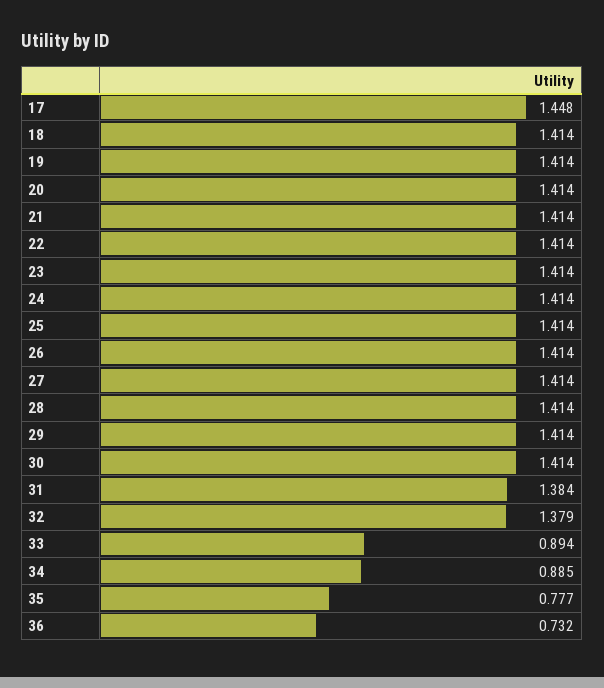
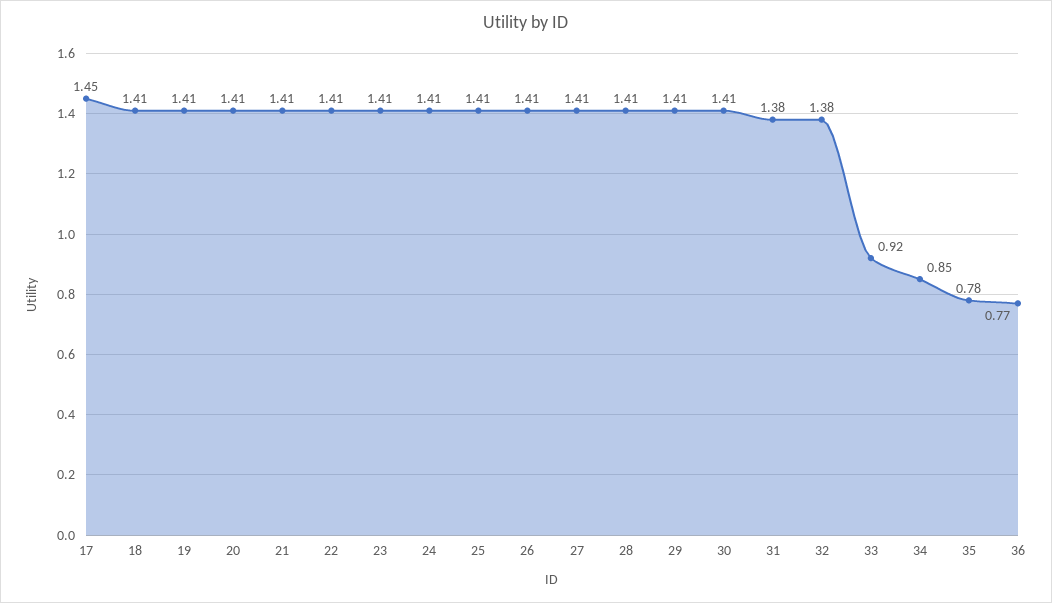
33: 0.894 -> 0.92
34: 0.885 -> 0.85
36: 0.732 -> 0.77

